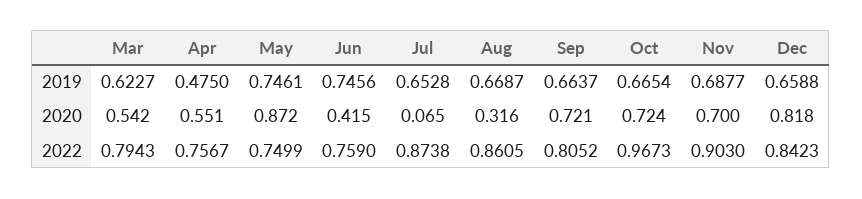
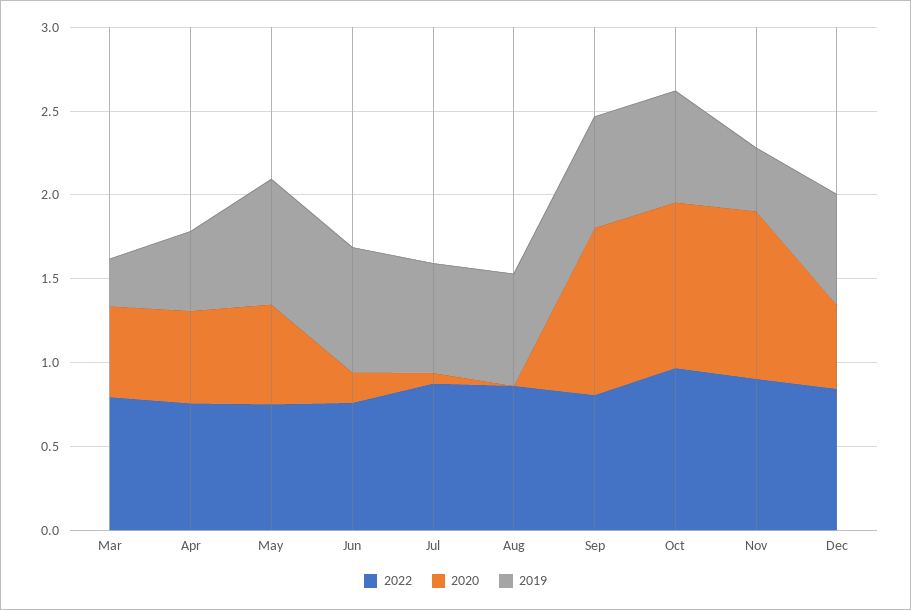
2019, Mar: 0.6227 -> 0.3
2019, Nov: 0.6877 -> 0.4
2020, May: 0.872 -> 0.6
2020, Jun: 0.415 -> 0.2
2020, Aug: 0.316 -> 0
2020, Sep: 0.721 -> 1
2020, Oct: 0.724 -> 1
2020, Nov: 0.7 -> 1
2020, Dec: 0.818 -> 0.5

